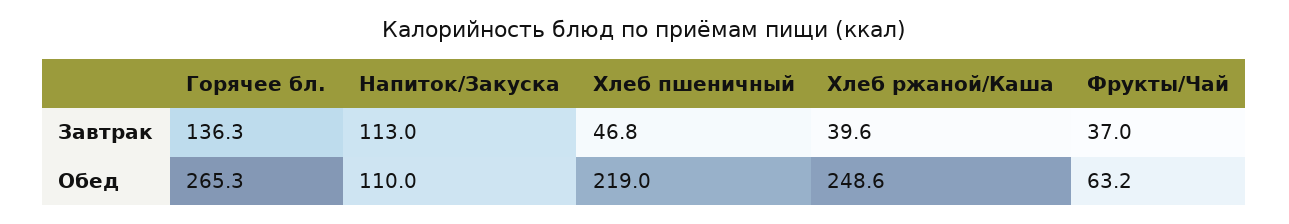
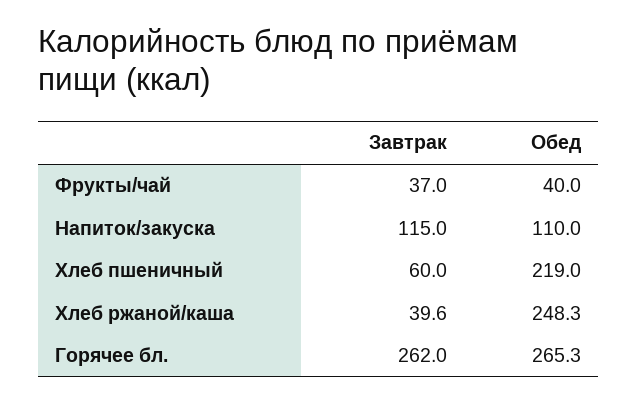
Горячее бл., Завтрак: 136.3 -> 262
Напиток/Закуска, Завтрак: 113 -> 115
Хлеб пшеничный, Завтрак: 46.8 -> 60
Хлеб ржаной/Каша, Обед: 248.6 -> 248.3
Фрукты/Чай, Обед: 63.2 -> 40

